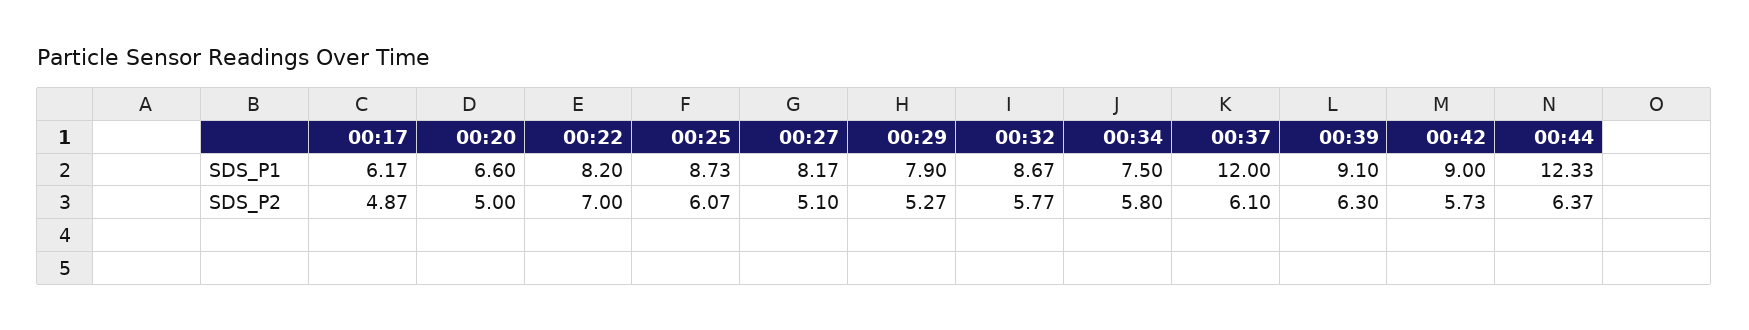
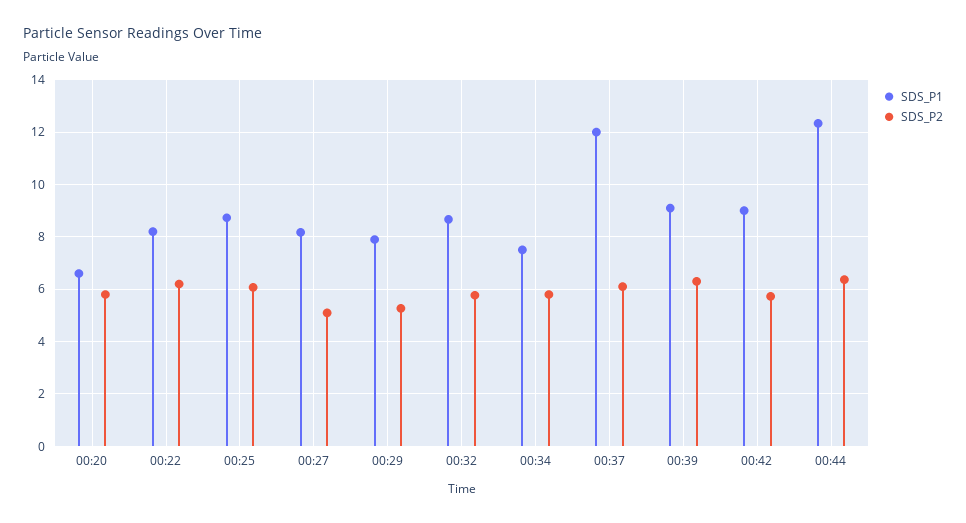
SDS_P1, 00:17: 6.17 -> none
SDS_P2, 00:17: 4.87 -> none
SDS_P2, 00:20: 5 -> 5.75
SDS_P2, 00:22: 7 -> 6.25

